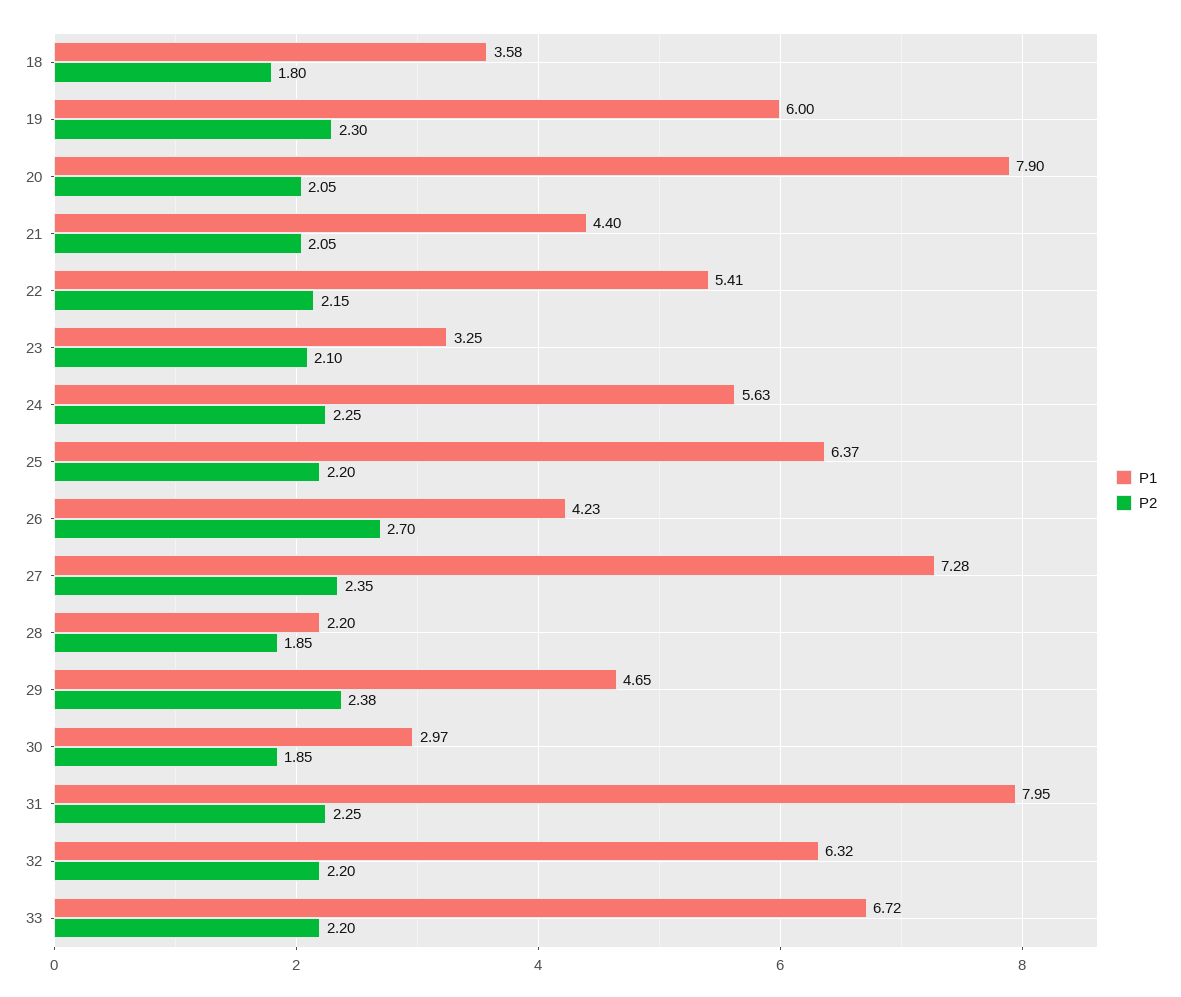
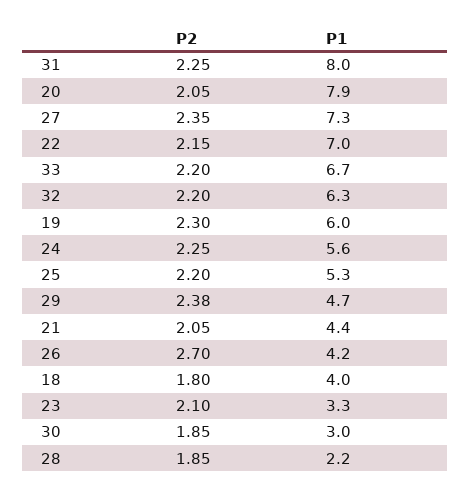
P1, 18: 3.58 -> 4
P1, 22: 5.41 -> 7
P1, 25: 6.37 -> 5.3

